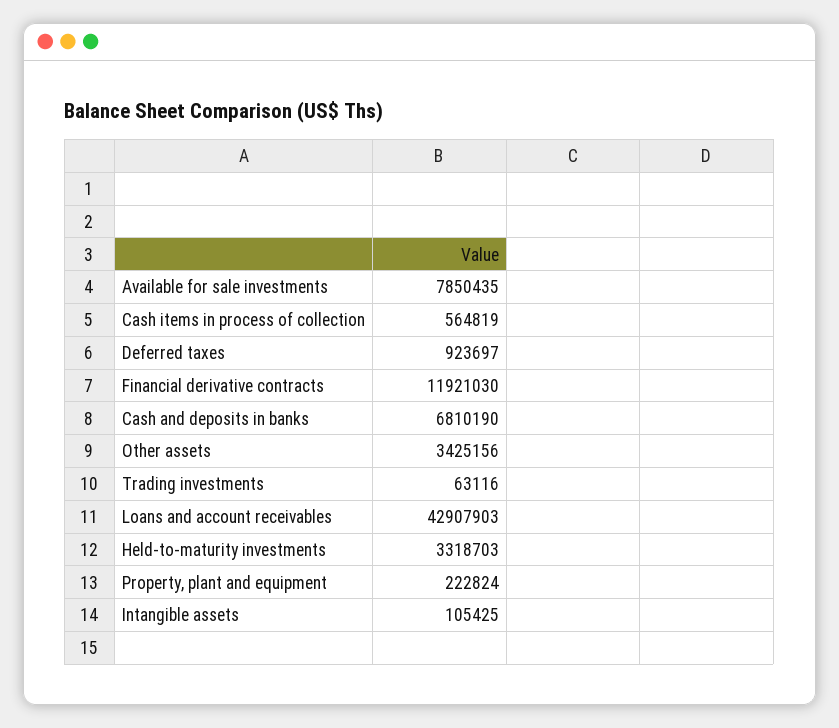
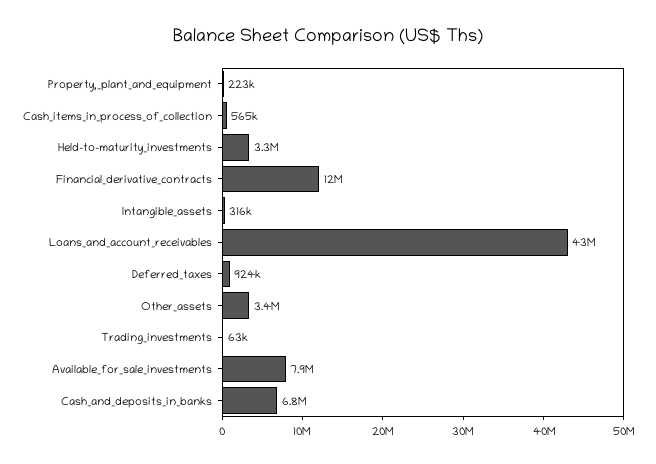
Intangible assets: 105425 -> 316000

